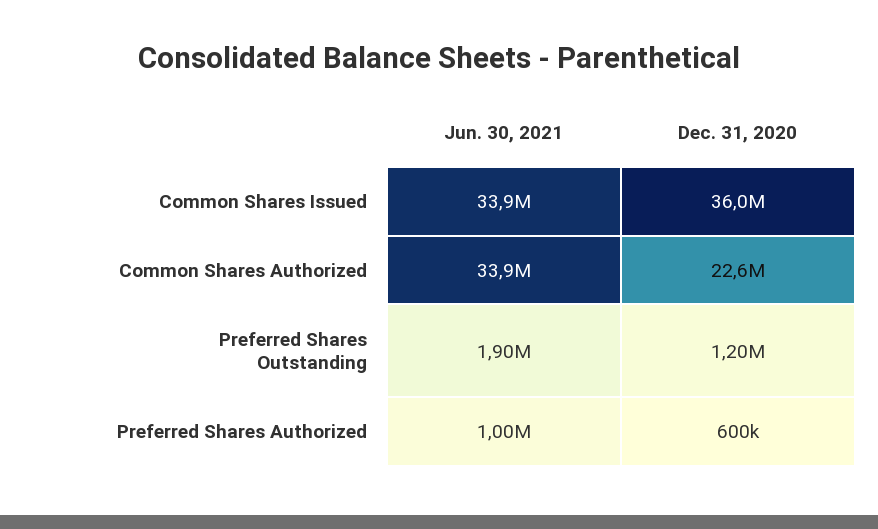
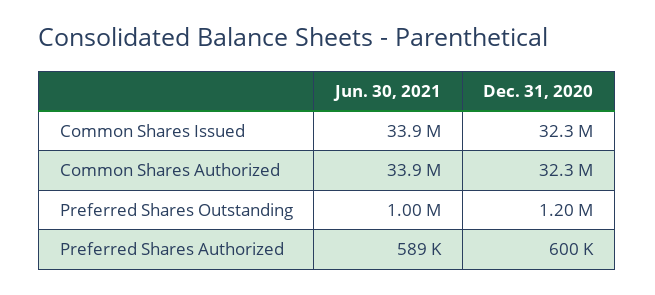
Dec. 31, 2020, Common Shares Issued: 36000000 -> 32300000
Dec. 31, 2020, Common Shares Authorized: 22600000 -> 32300000
Jun. 30, 2021, Preferred Shares Outstanding: 1900000 -> 1000000
Jun. 30, 2021, Preferred Shares Authorized: 1000000 -> 589000

